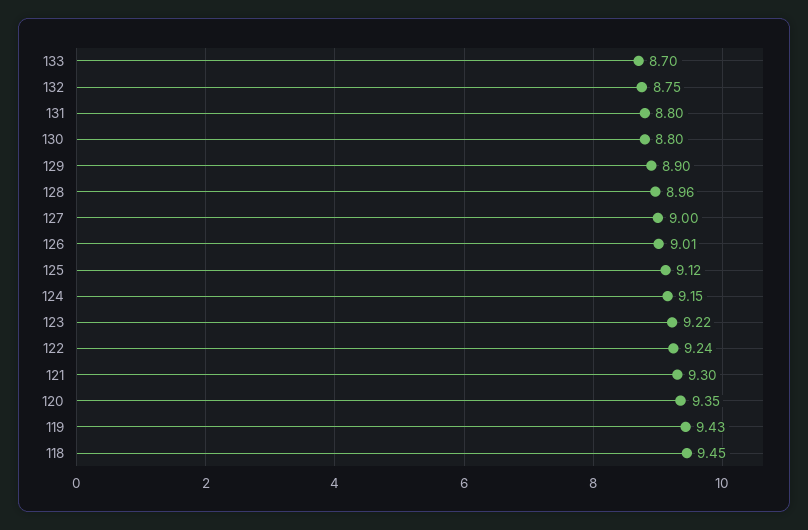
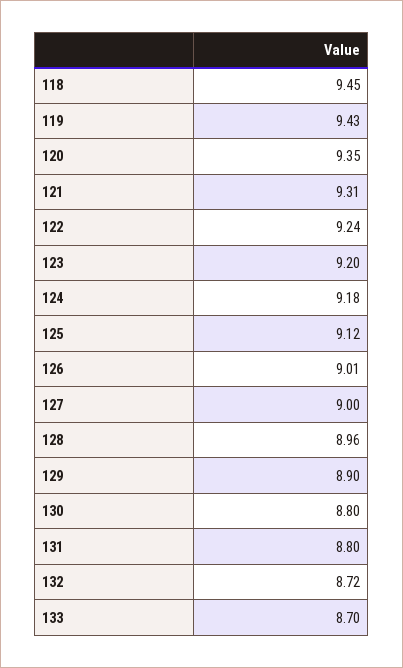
132: 8.75 -> 8.72
124: 9.15 -> 9.18
123: 9.22 -> 9.2
121: 9.3 -> 9.31

